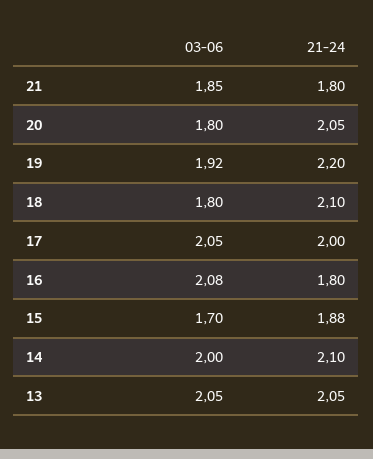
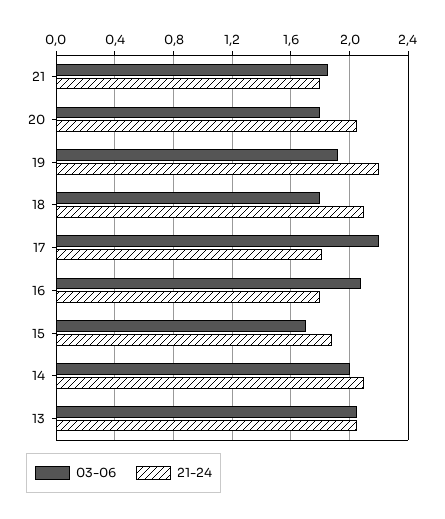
03-06, 17: 2.05 -> 2.2
21-24, 17: 2 -> 1.8

